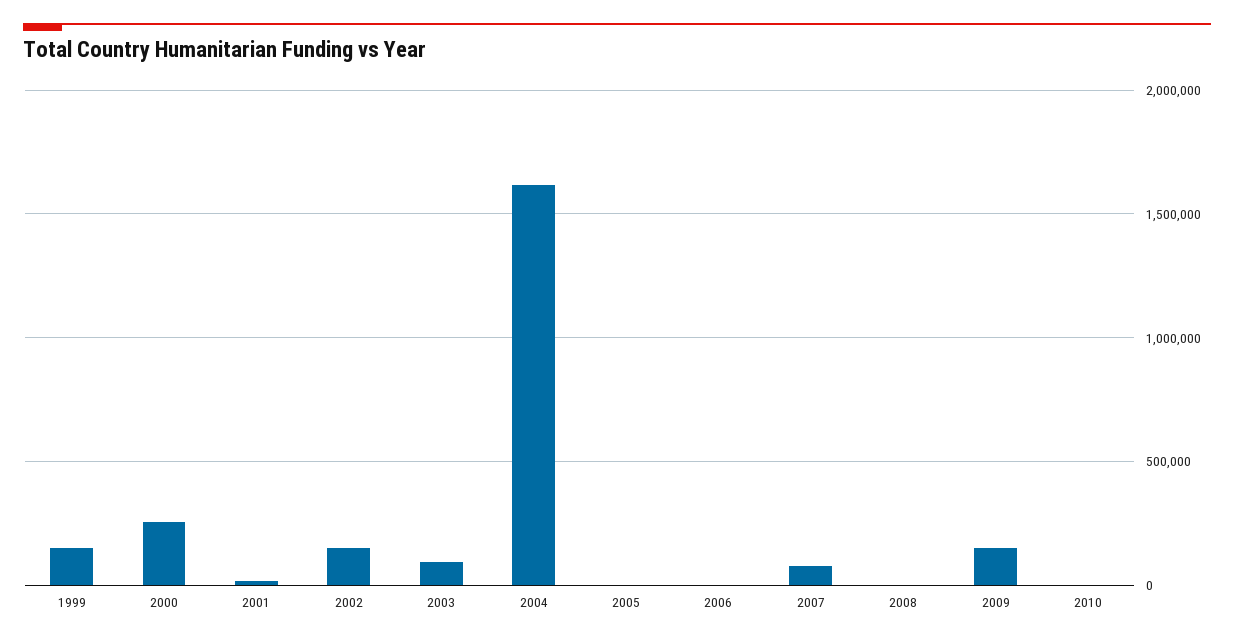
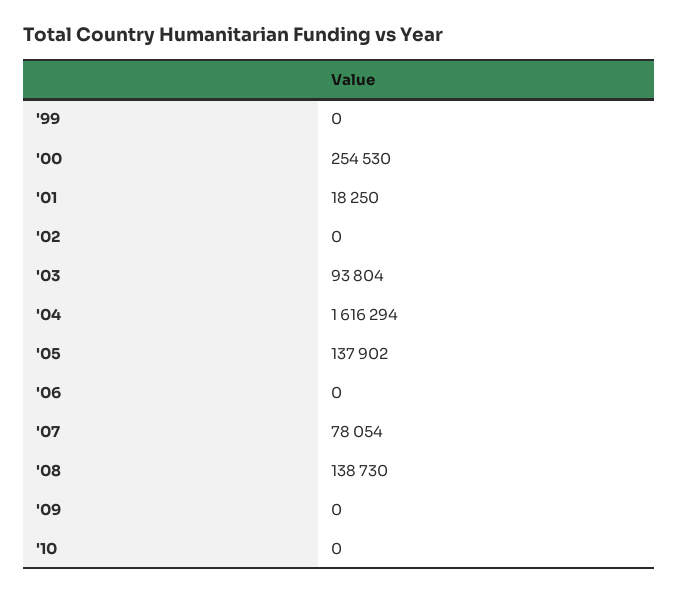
1999: 150000 -> 0
2002: 150000 -> 0
2005: 0 -> 137902
2008: 0 -> 138730
2009: 150000 -> 0

